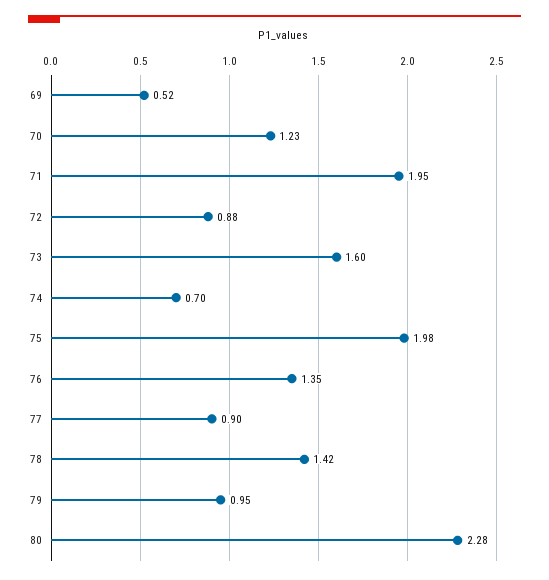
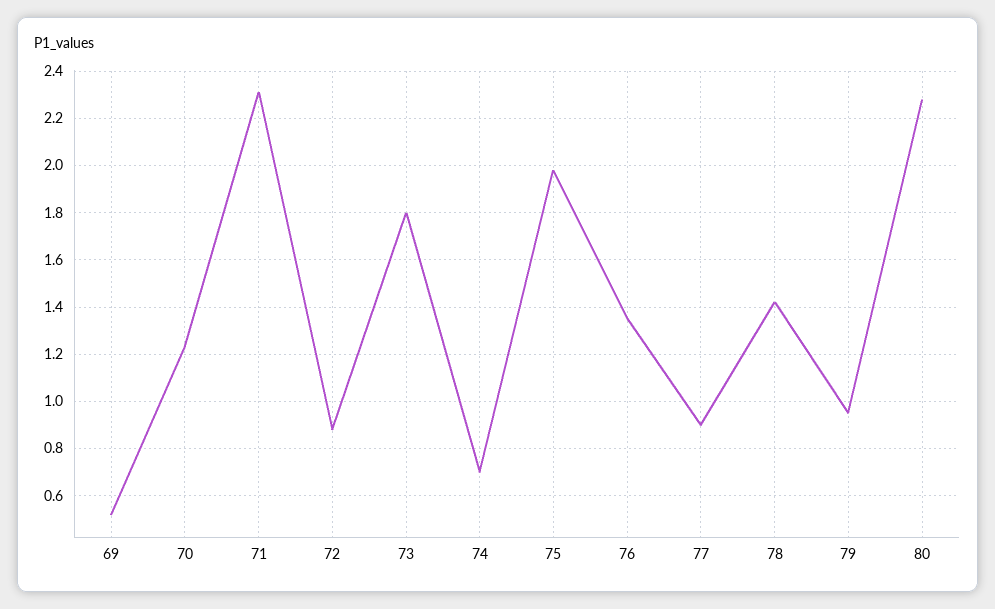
71: 1.95 -> 2.3
73: 1.6 -> 1.8

